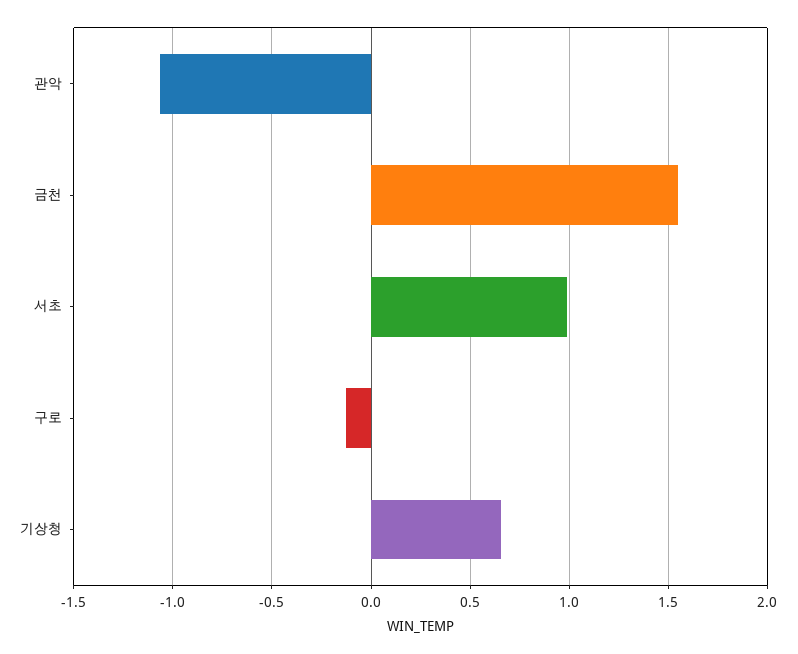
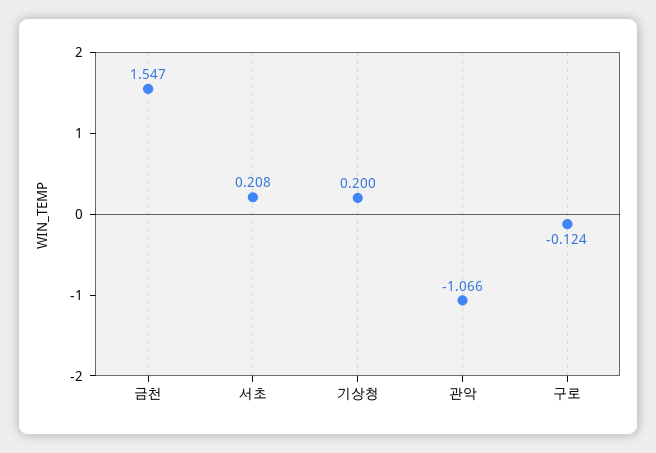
서초: 1 -> 0.208
기상청: 0.65 -> 0.2

